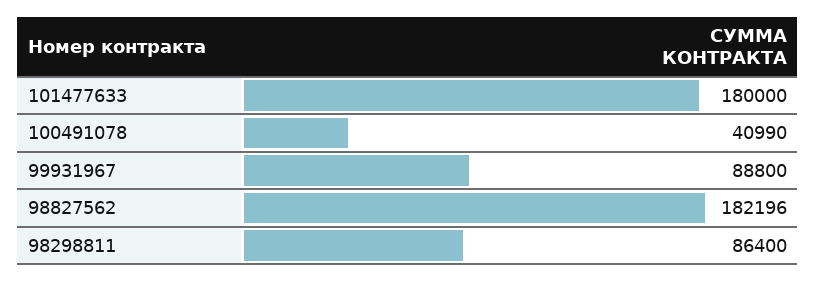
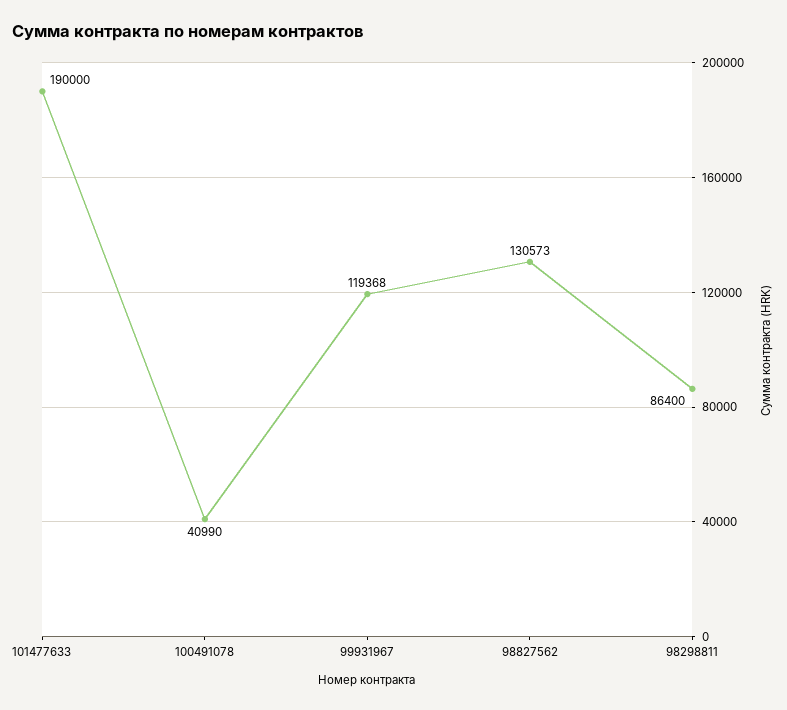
101477633: 180000 -> 190000
99931967: 88800 -> 119368
98827562: 182196 -> 130573

